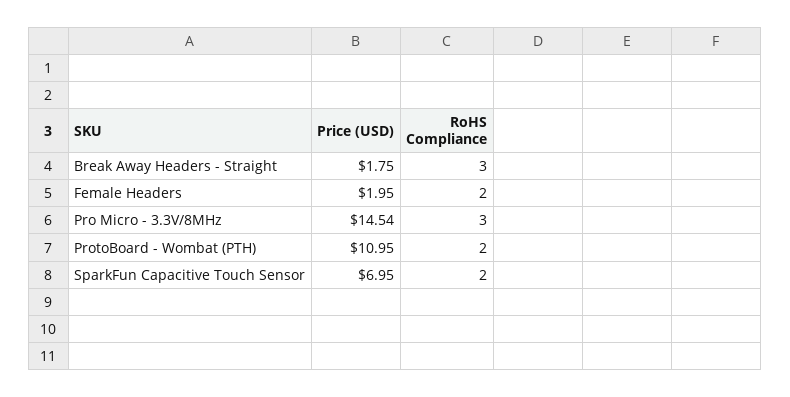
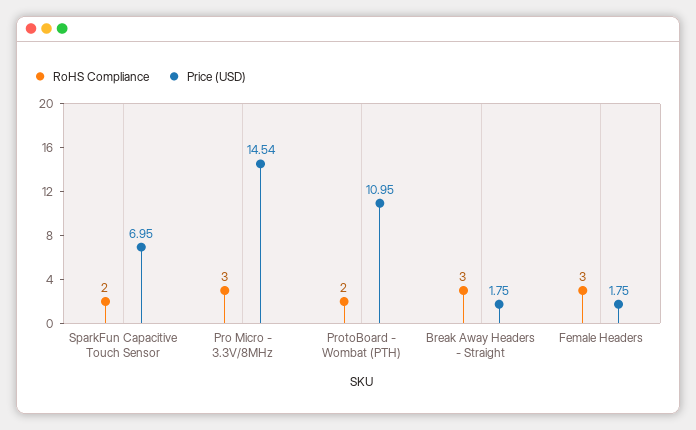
Price (USD), Female Headers: 1.95 -> 1.75
RoHS Compliance, Female Headers: 2 -> 3

